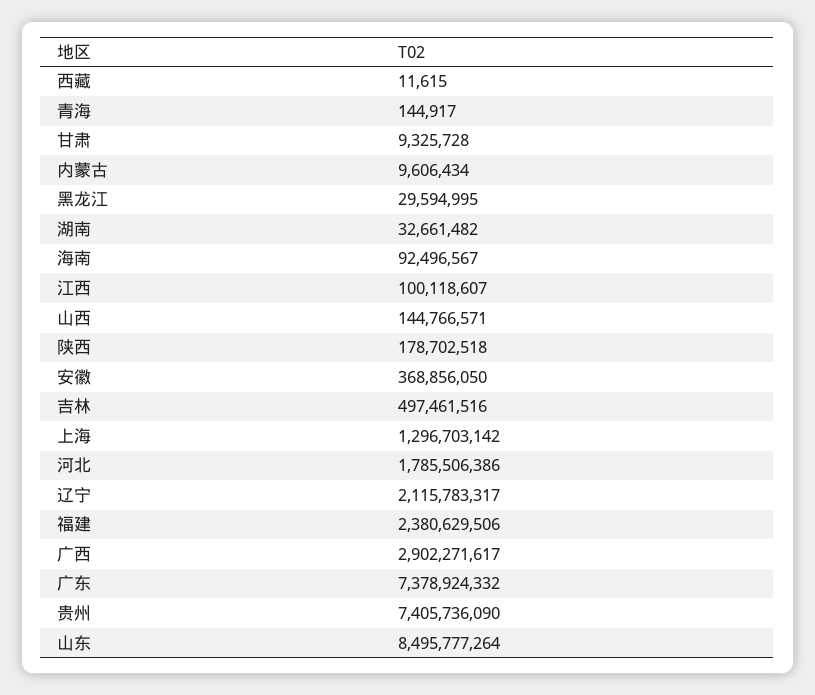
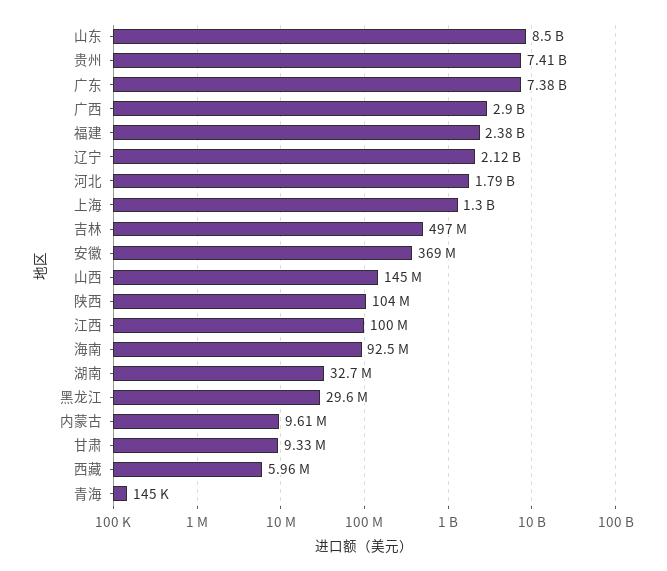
西藏: 11615 -> 5960000
陕西: 178702518 -> 104000000

